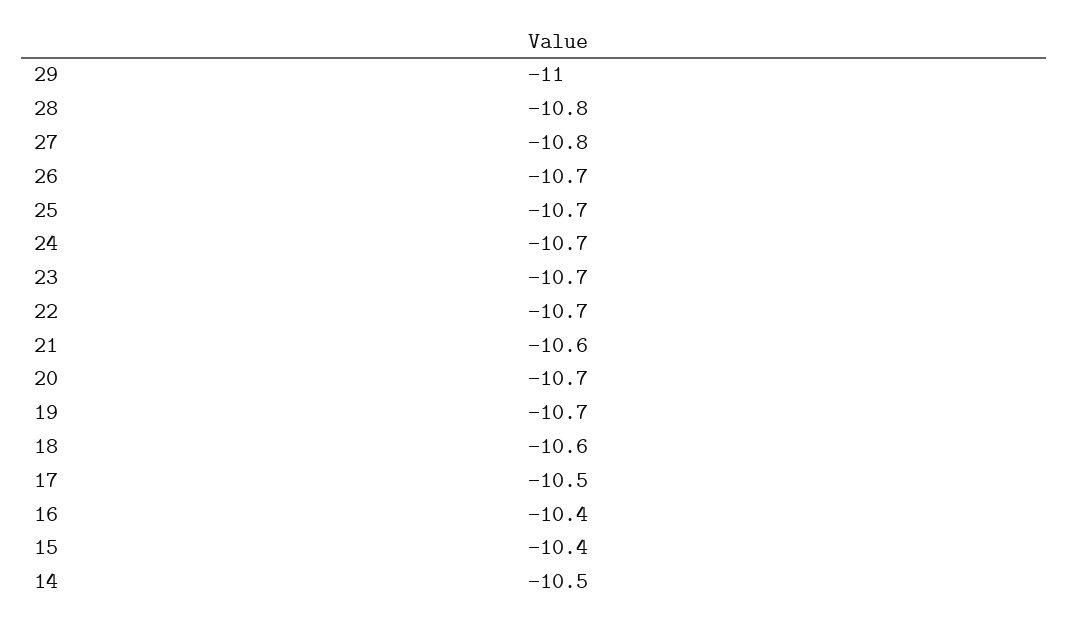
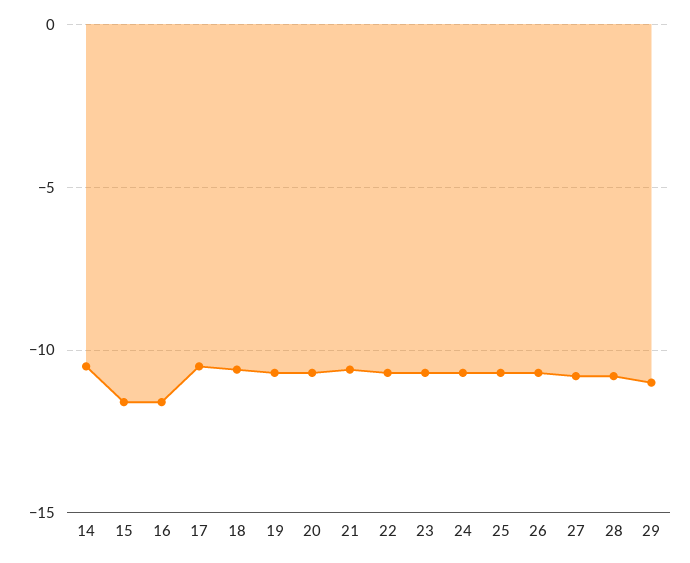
16: -10.4 -> -11.5
15: -10.4 -> -11.5

